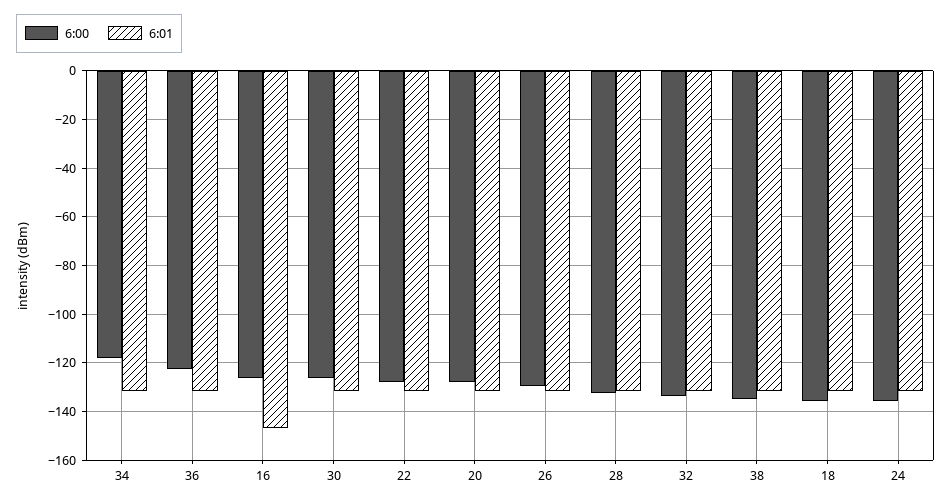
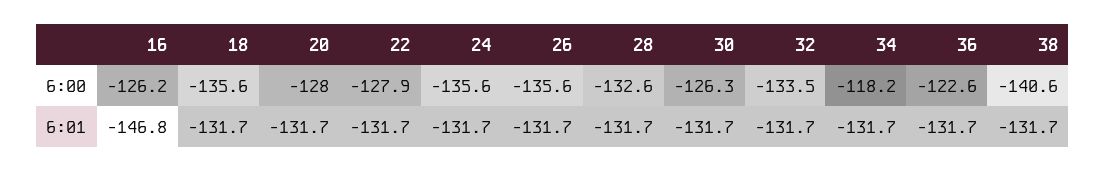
6:00, 26: -130 -> -135.6
6:00, 38: -135 -> -140.6

